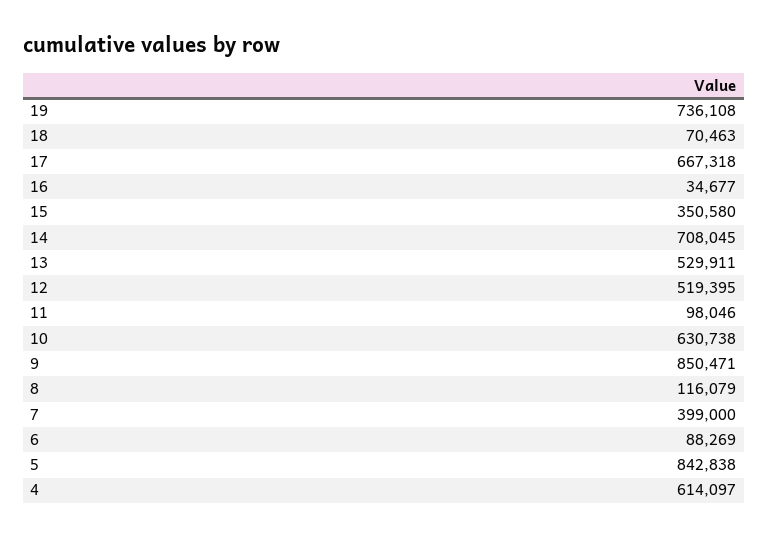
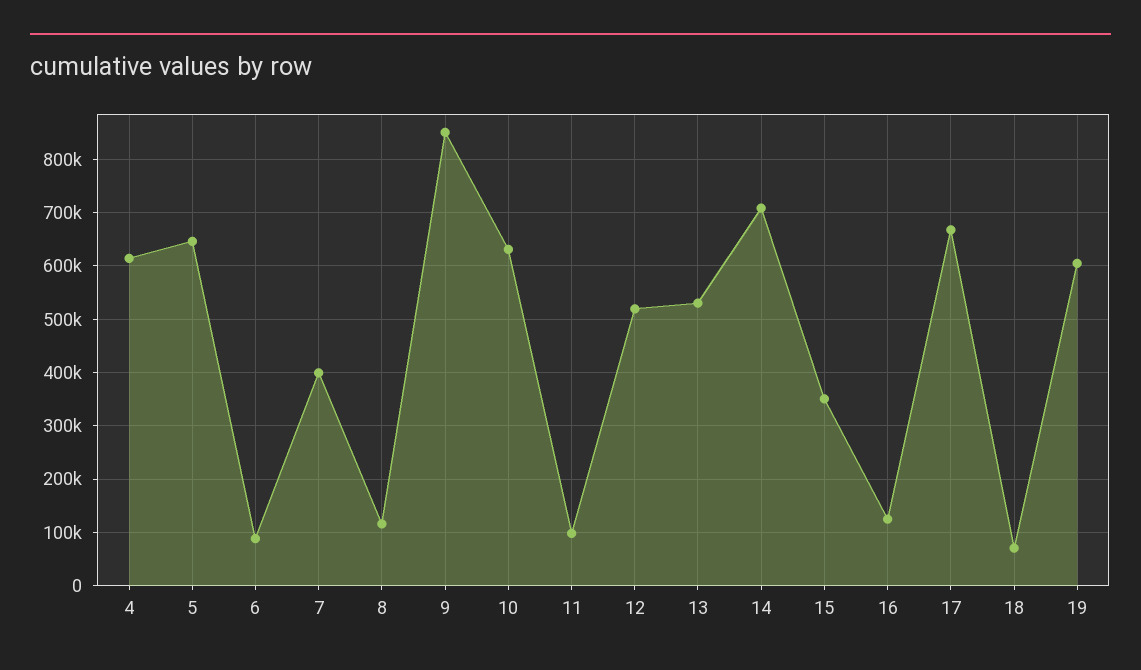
19: 736108 -> 600000
16: 34677 -> 120000
5: 842838 -> 640000

